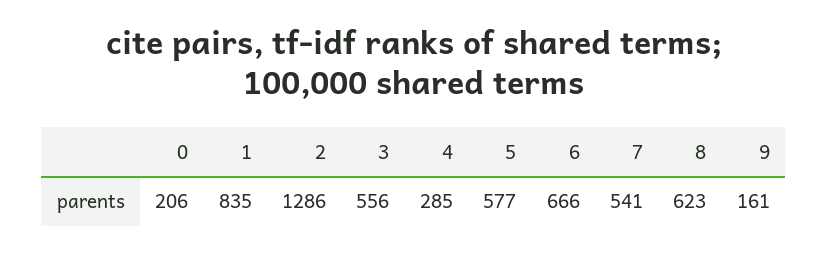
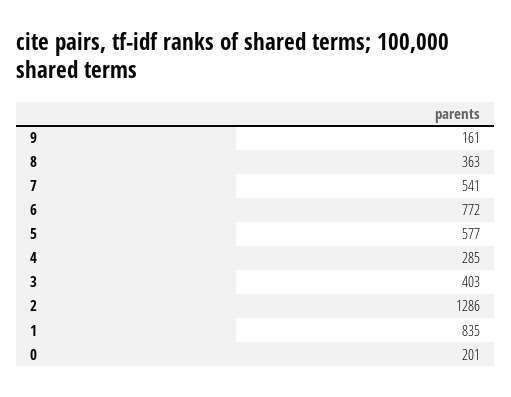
0: 206 -> 201
3: 556 -> 403
6: 666 -> 772
8: 623 -> 363

